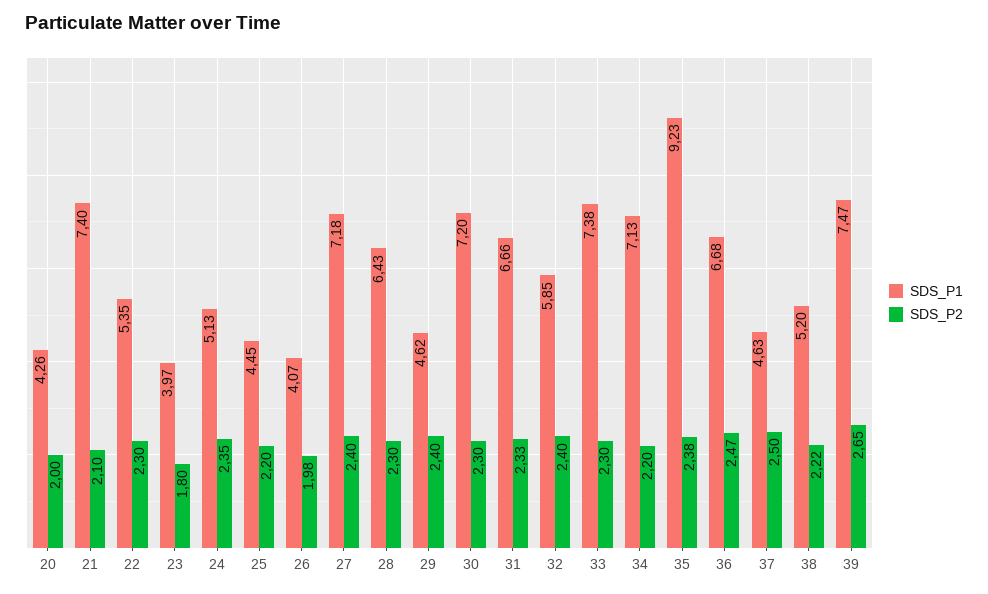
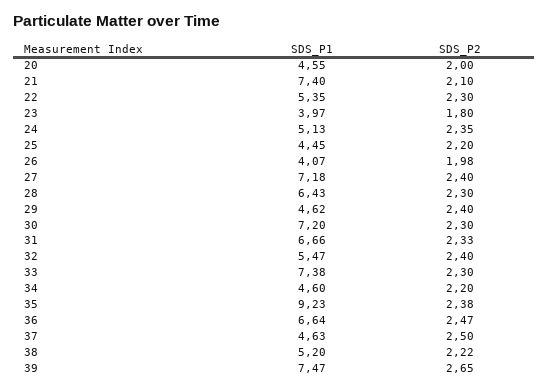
SDS_P1, 20: 4.26 -> 4.55
SDS_P1, 32: 5.85 -> 5.47
SDS_P1, 34: 7.13 -> 4.6
SDS_P1, 36: 6.68 -> 6.64

